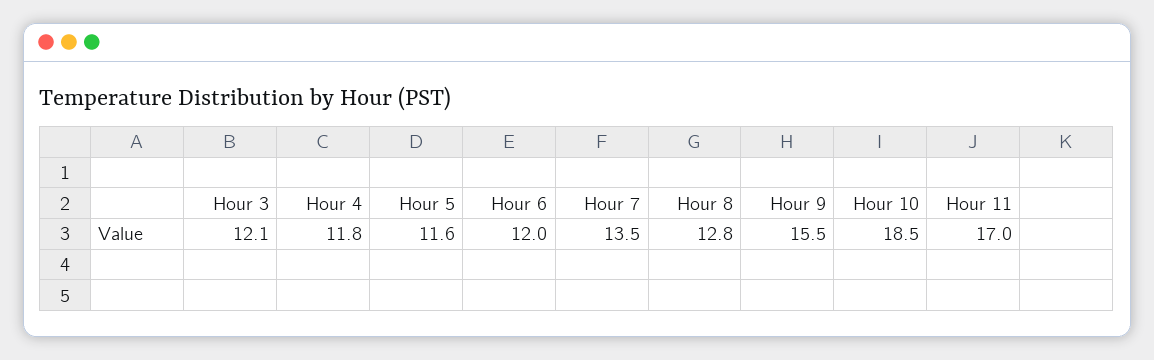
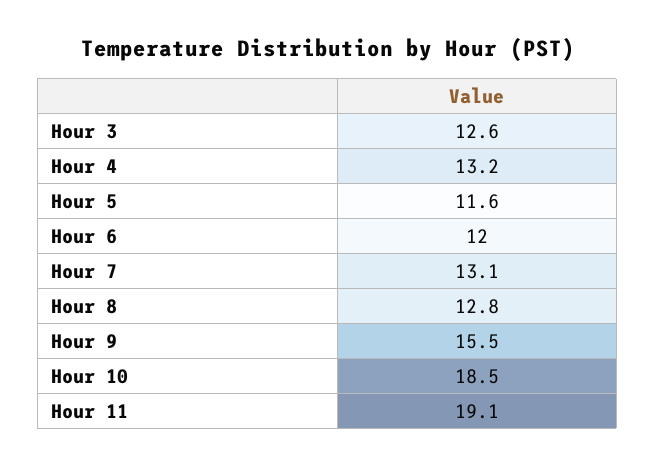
Hour 3: 12.1 -> 12.6
Hour 4: 11.8 -> 13.2
Hour 7: 13.5 -> 13.1
Hour 11: 17 -> 19.1

